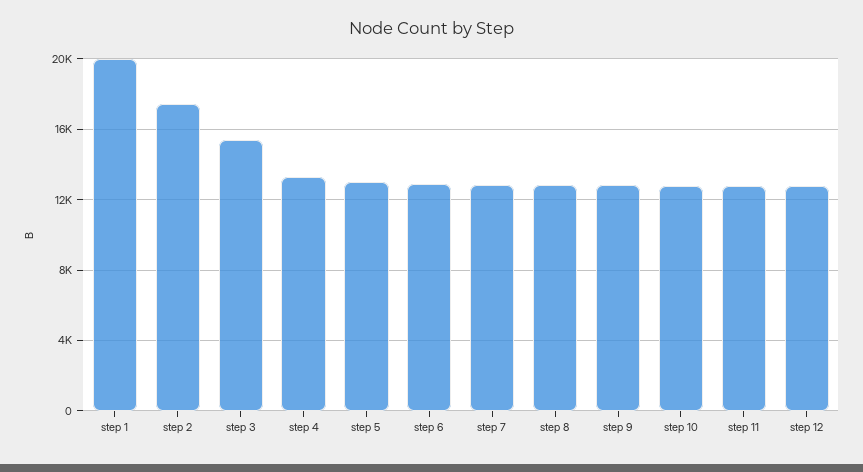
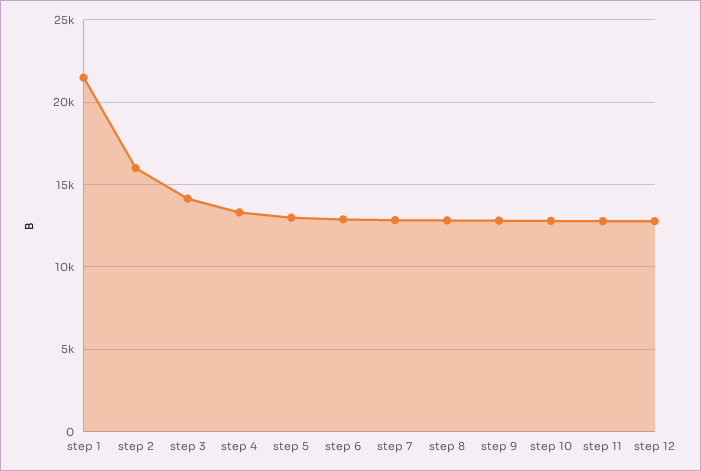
step 1: 20000 -> 21500
step 2: 17500 -> 16000
step 3: 15500 -> 14000

